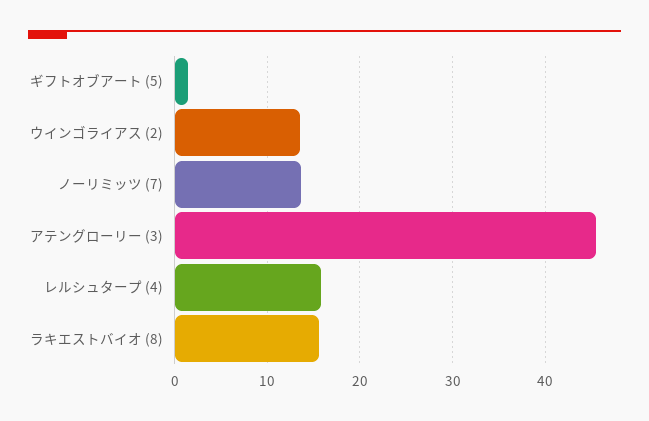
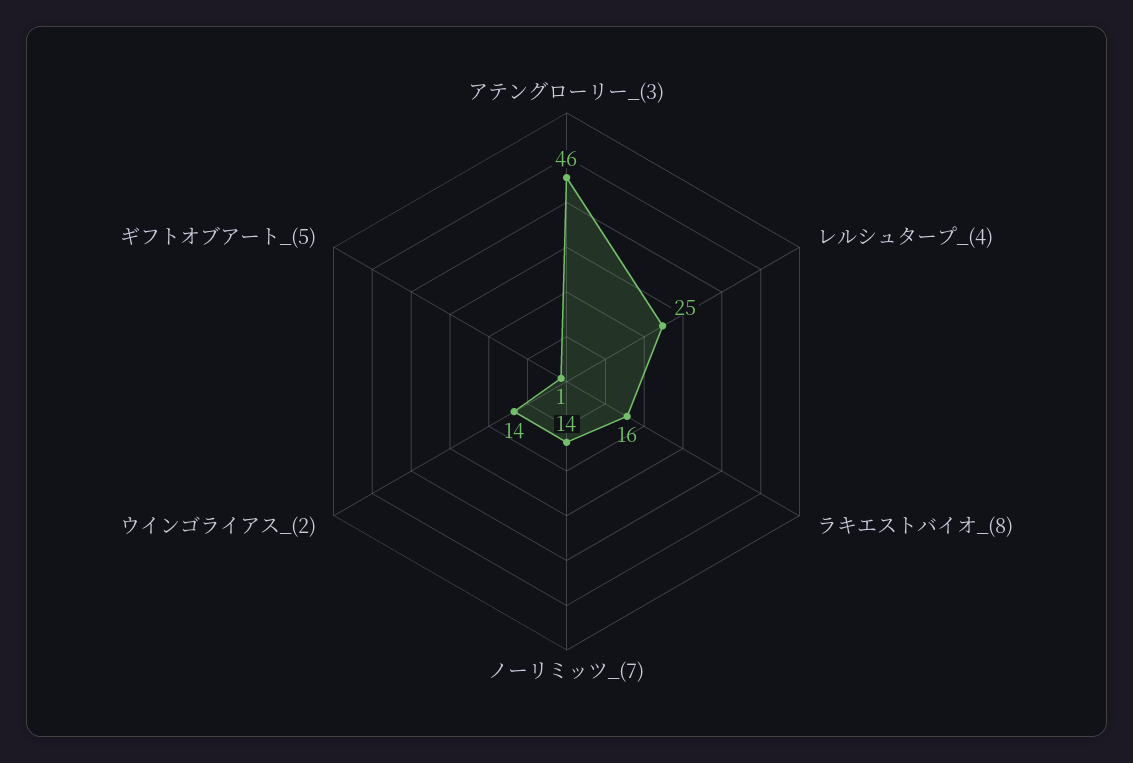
レルシュタープ (4): 16 -> 25

